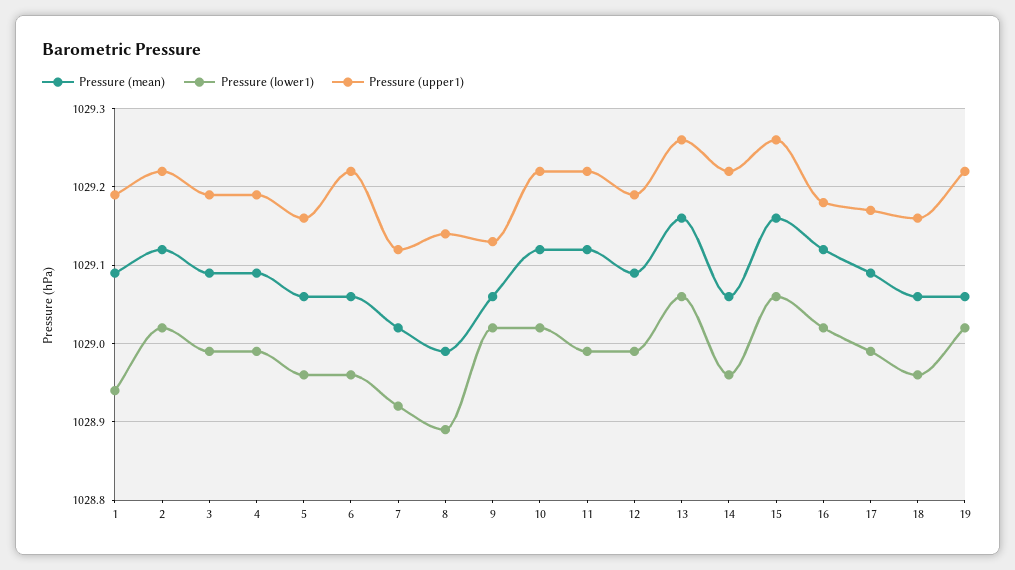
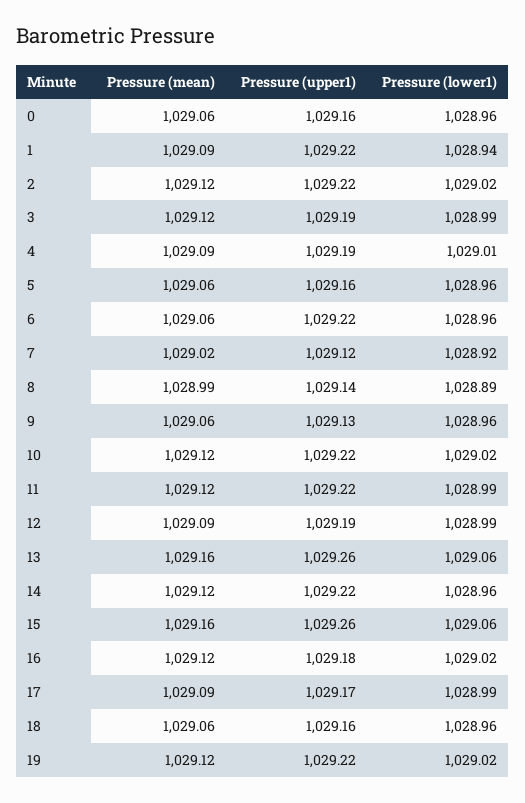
Pressure (upper1), 1: 1029.19 -> 1029.22
Pressure (mean), 3: 1029.09 -> 1029.12
Pressure (lower1), 4: 1028.99 -> 1029.01
Pressure (lower1), 9: 1029.02 -> 1028.96
Pressure (mean), 14: 1029.06 -> 1029.12
Pressure (mean), 19: 1029.06 -> 1029.12
Pressure (mean), 0: none -> 1029.06
Pressure (upper1), 0: none -> 1029.16
Pressure (lower1), 0: none -> 1028.96

